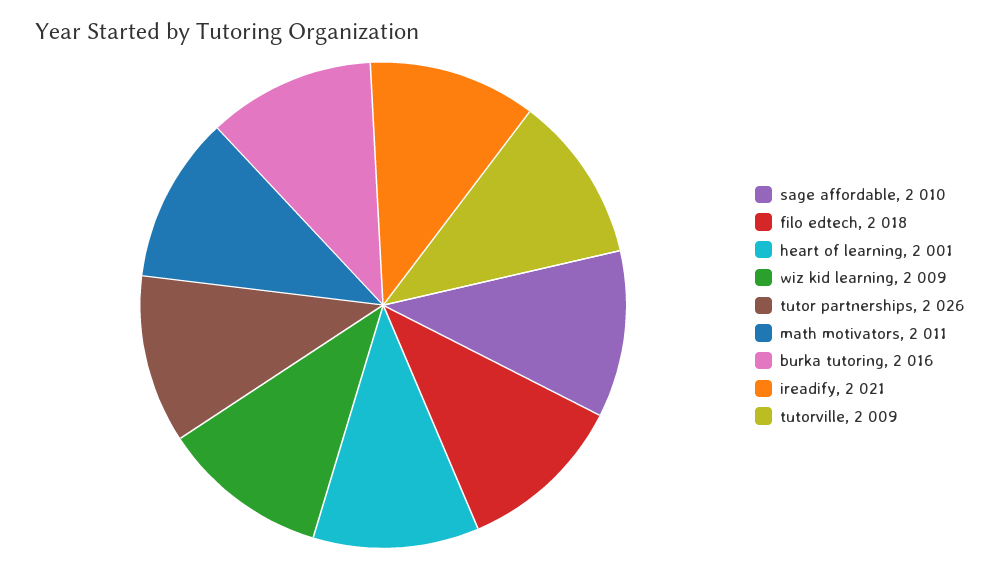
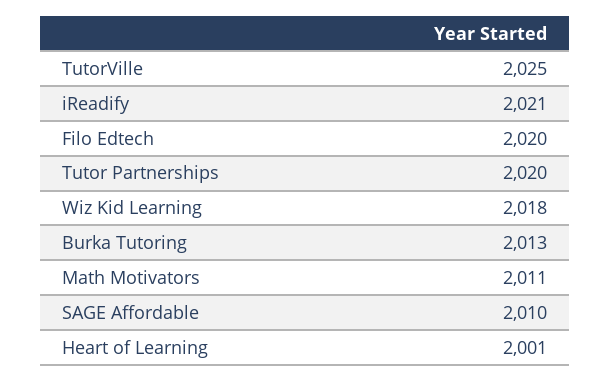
filo edtech: 2018 -> 2020
wiz kid learning: 2009 -> 2018
tutor partnerships: 2026 -> 2020
burka tutoring: 2016 -> 2013
tutorville: 2009 -> 2025

